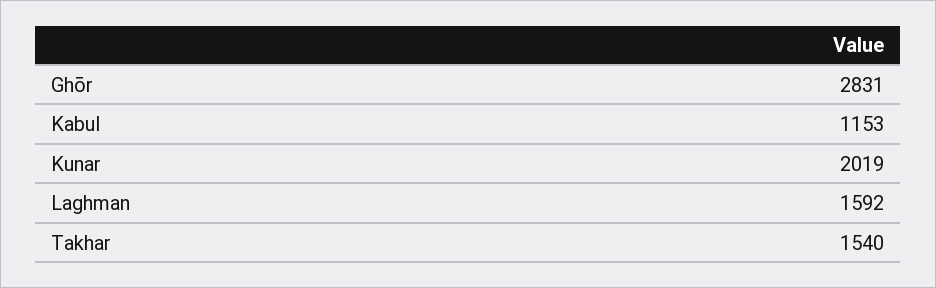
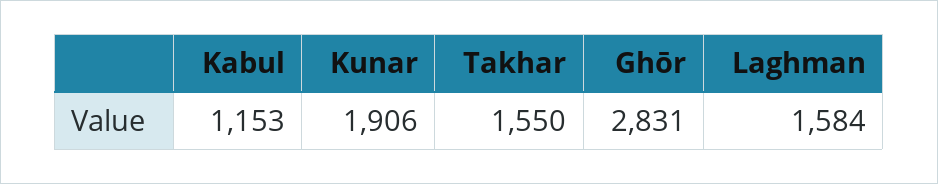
Kunar: 2019 -> 1906
Laghman: 1592 -> 1584
Takhar: 1540 -> 1550

